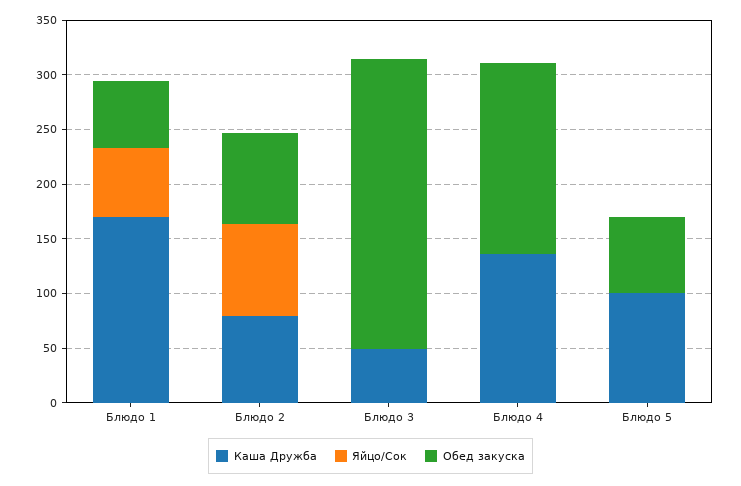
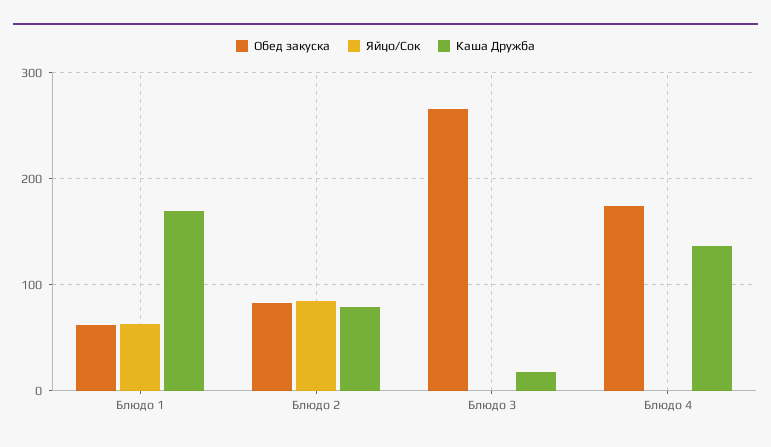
Каша Дружба, Блюдо 3: 50 -> 20
Каша Дружба, Блюдо 5: 100 -> none
Яйцо/Сок, Блюдо 5: 0 -> none
Обед закуска, Блюдо 5: 70 -> none

